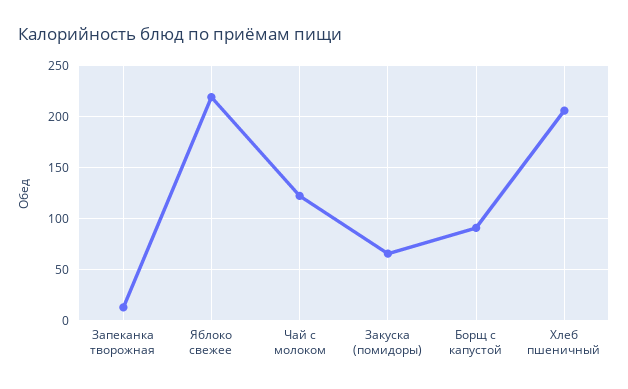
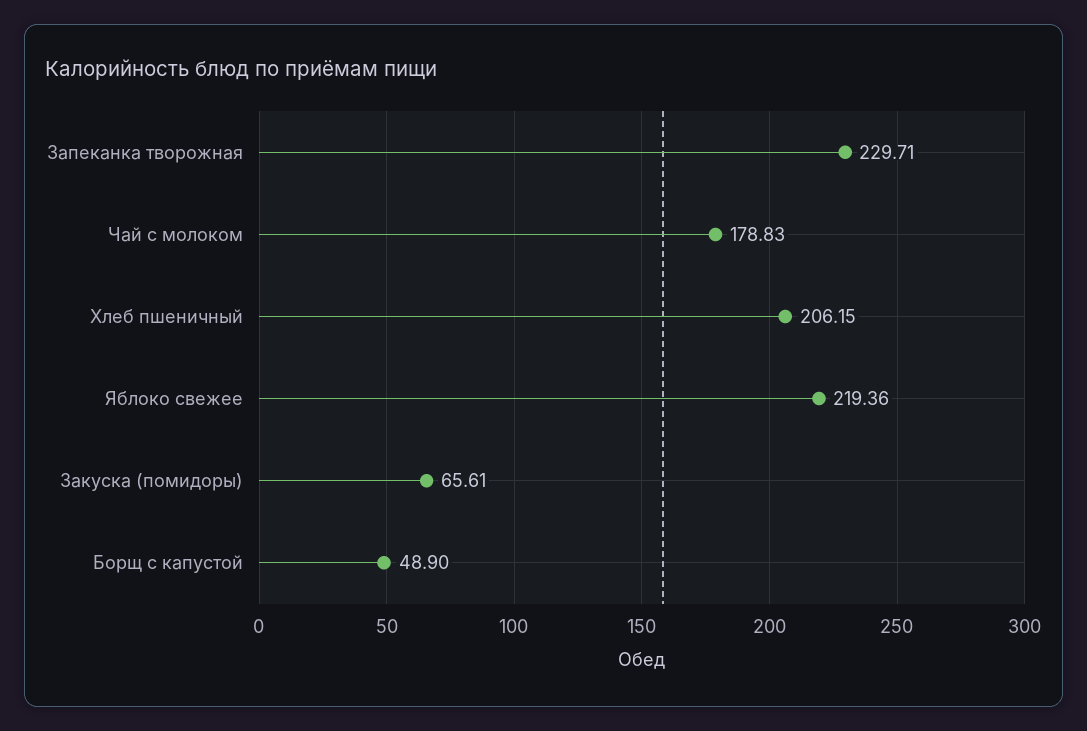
Запеканка творожная: 10 -> 229.71
Чай с молоком: 120 -> 178.83
Борщ с капустой: 90 -> 48.9

